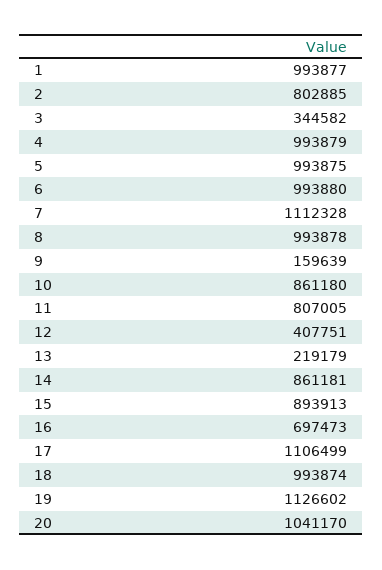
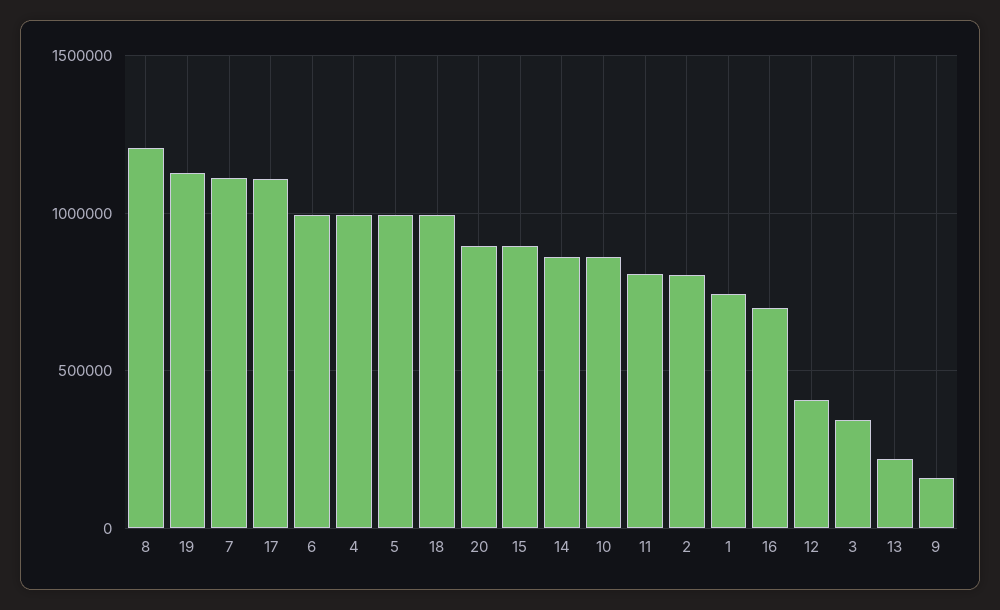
1: 993877 -> 750000
8: 993878 -> 1200000
20: 1041170 -> 900000

